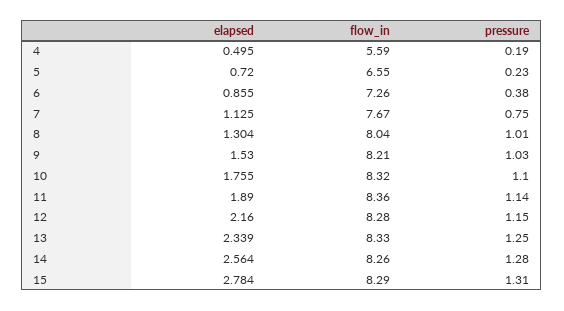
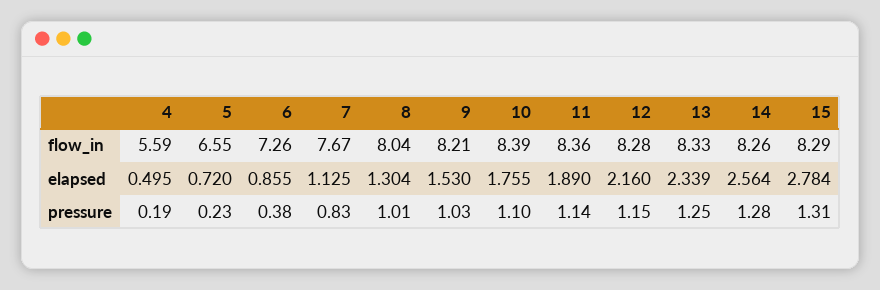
pressure, 7: 0.75 -> 0.83
flow_in, 10: 8.32 -> 8.39

